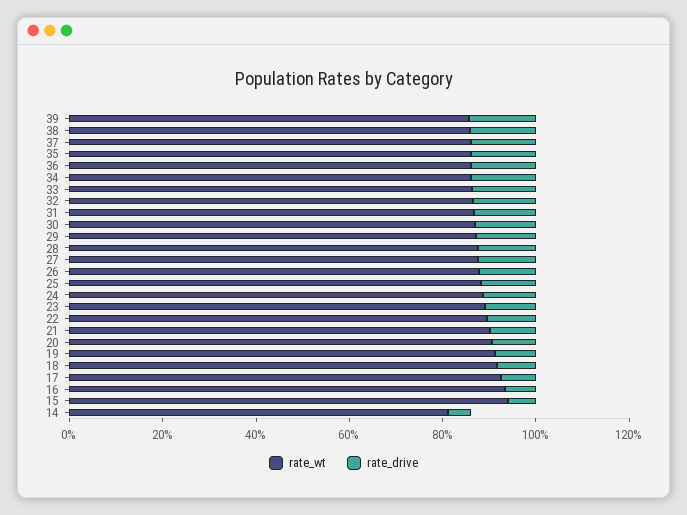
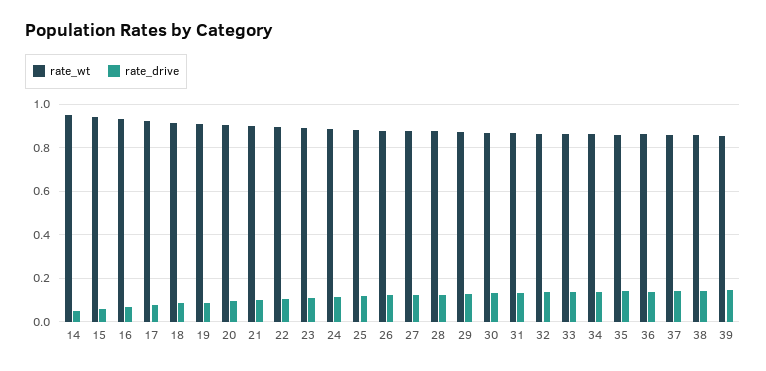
rate_wt, 14: 0.8 -> 0.95

